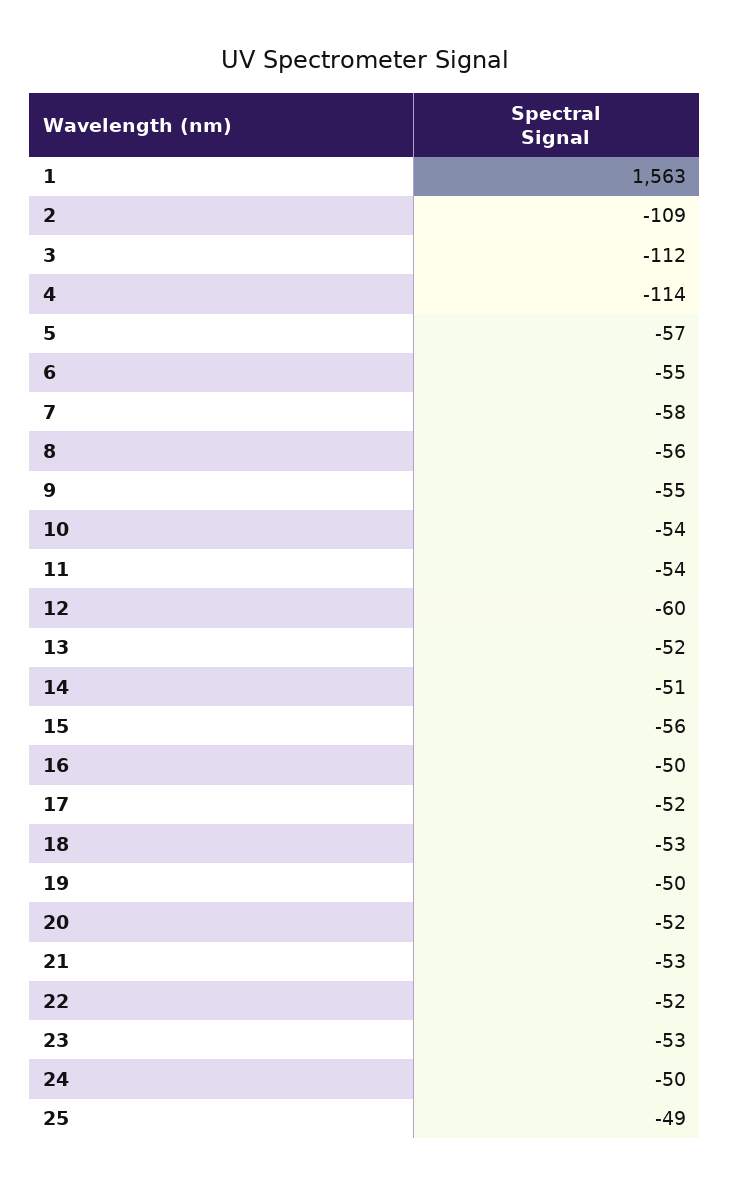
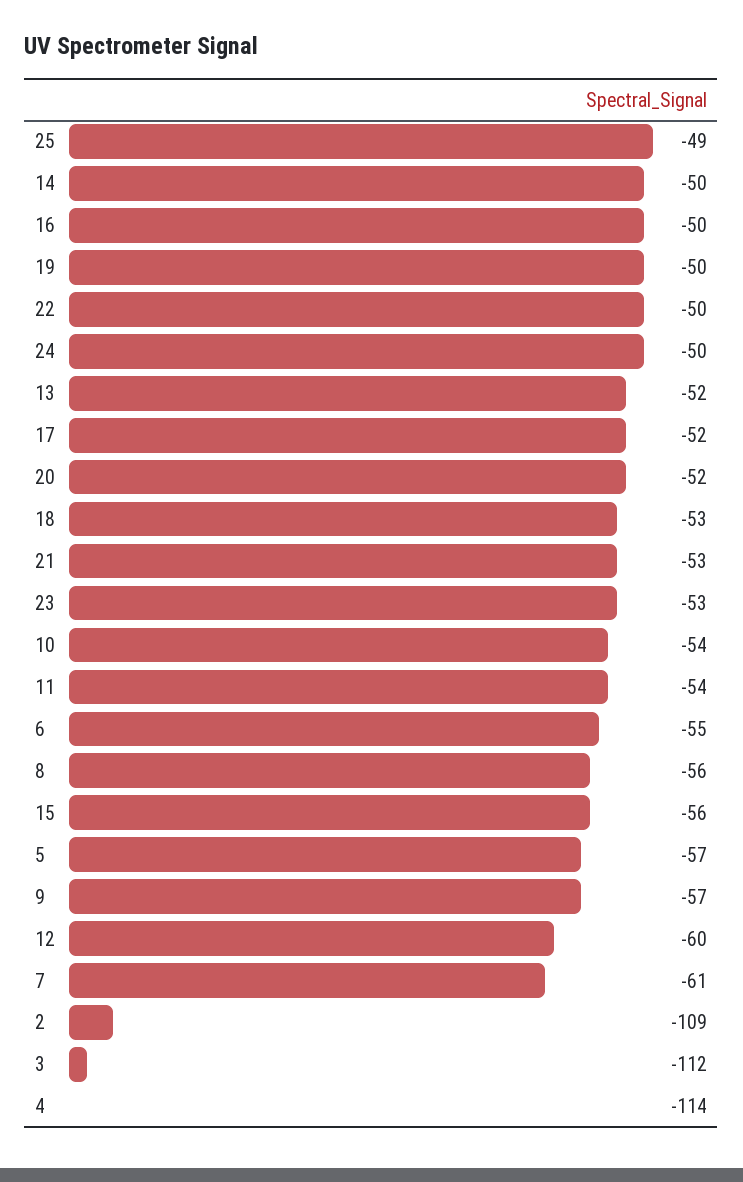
1: 1563 -> none
7: -58 -> -61
9: -55 -> -57
14: -51 -> -50
22: -52 -> -50

